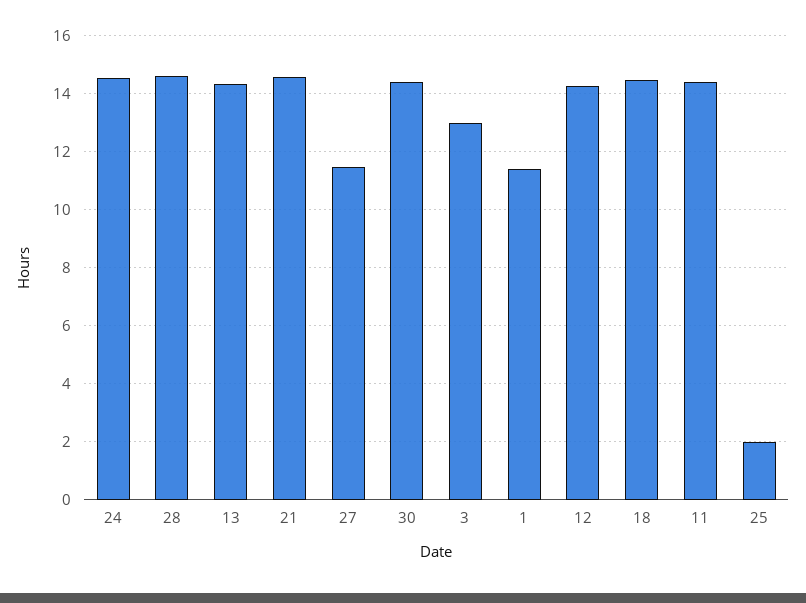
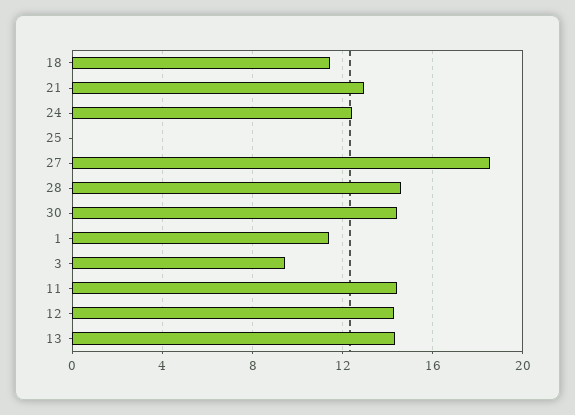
24: 14.5 -> 12.5
21: 14.5 -> 13
27: 11.5 -> 18.5
3: 13 -> 9.5
18: 14.5 -> 11.5
25: 2 -> 0

